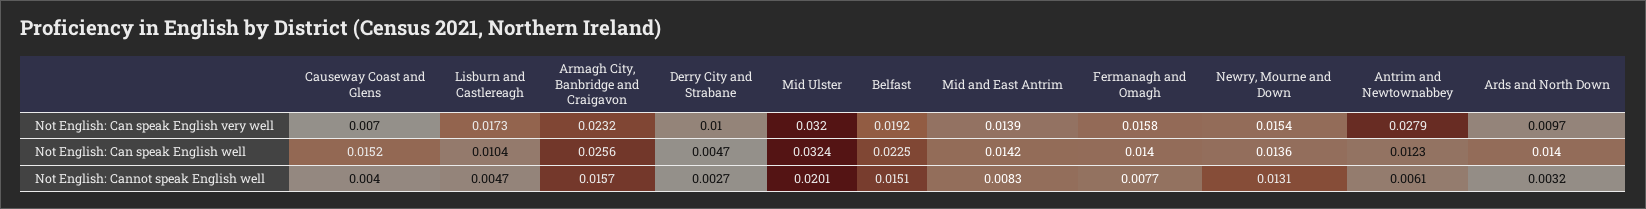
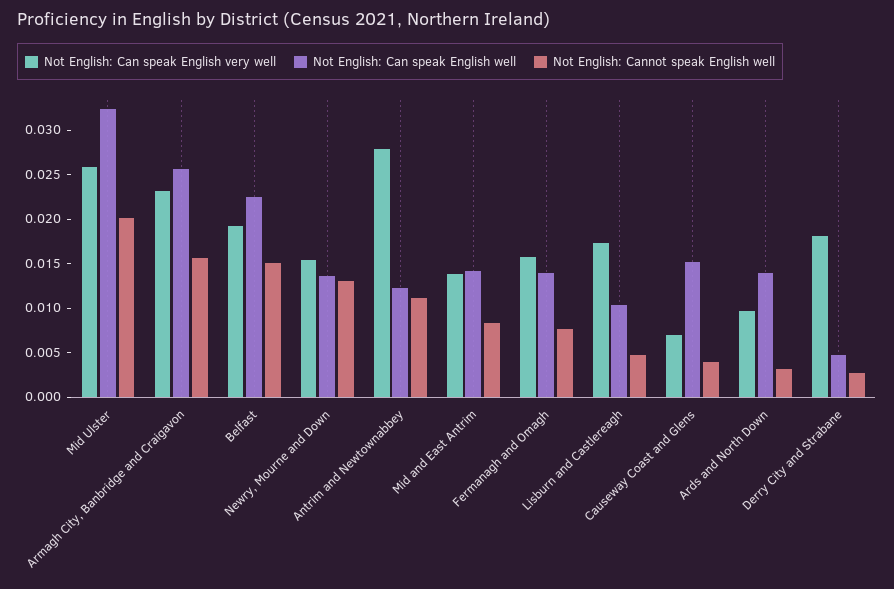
Not English: Can speak English very well, Derry City and Strabane: 0.01 -> 0.018
Not English: Can speak English very well, Mid Ulster: 0.032 -> 0.026
Not English: Cannot speak English well, Antrim and Newtownabbey: 0.0061 -> 0.011

